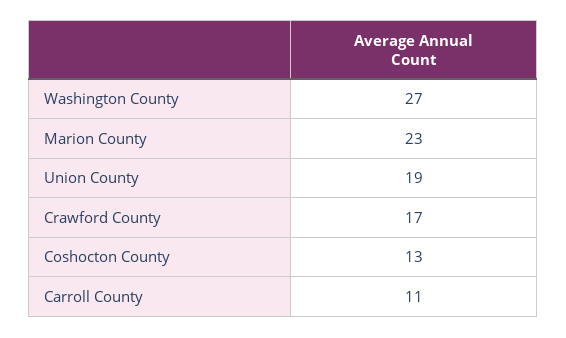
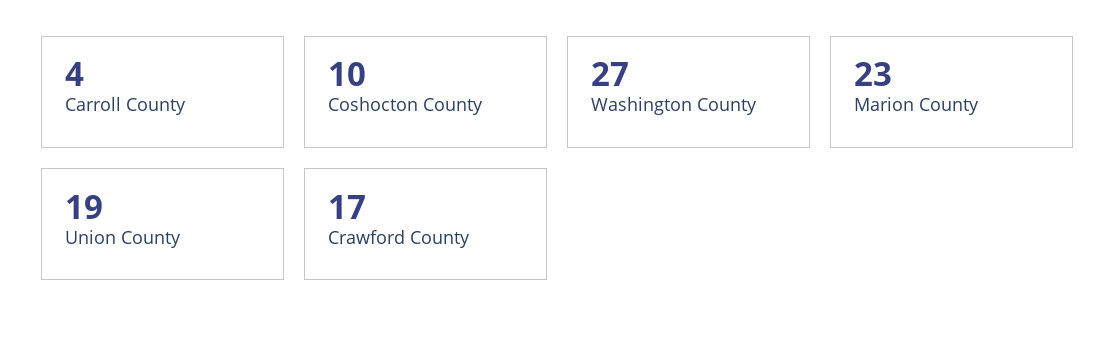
Coshocton County: 13 -> 10
Carroll County: 11 -> 4

